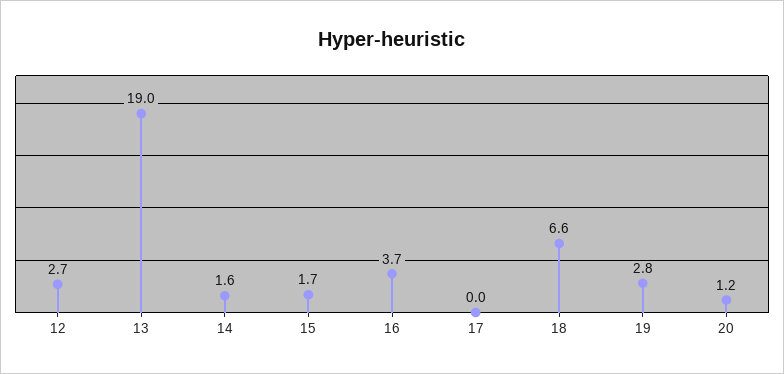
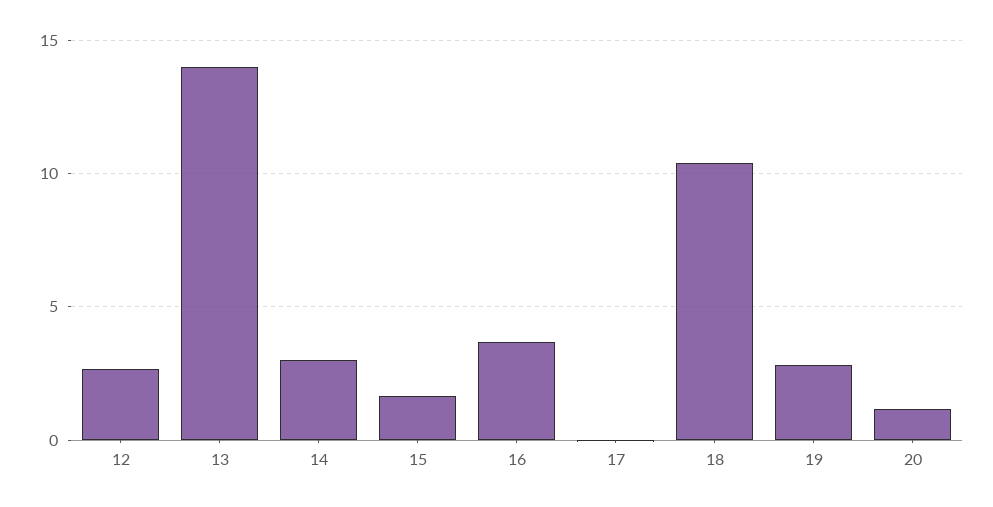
13: 19 -> 14
14: 1.6 -> 3
18: 6.6 -> 10.5

